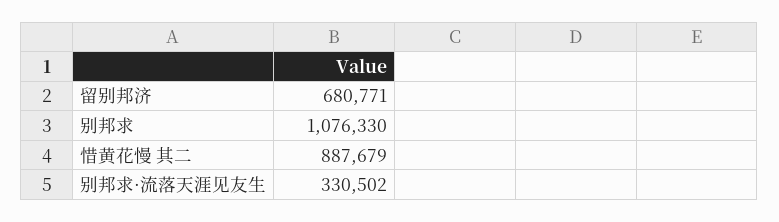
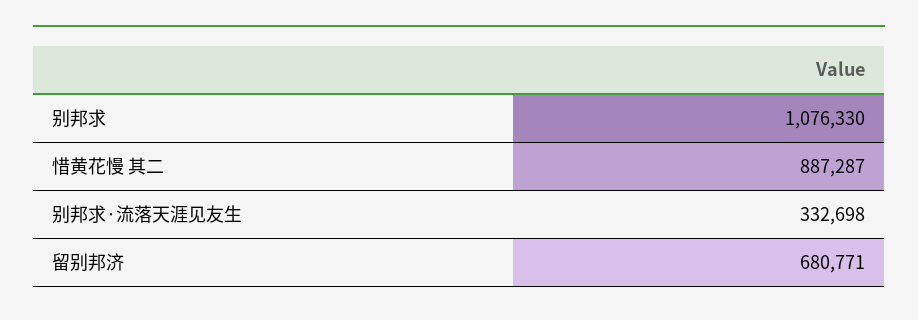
惜黄花慢 其二: 887679 -> 887287
别邦求·流落天涯见友生: 330502 -> 332698

